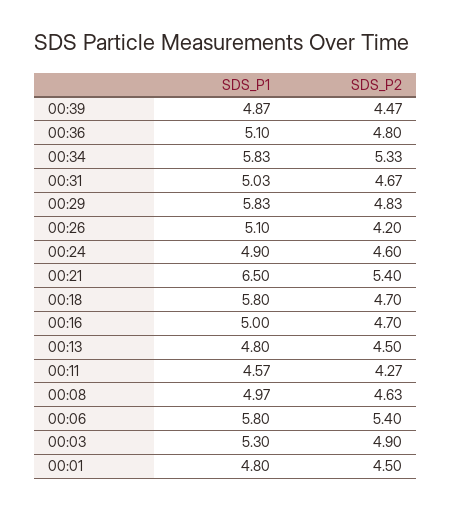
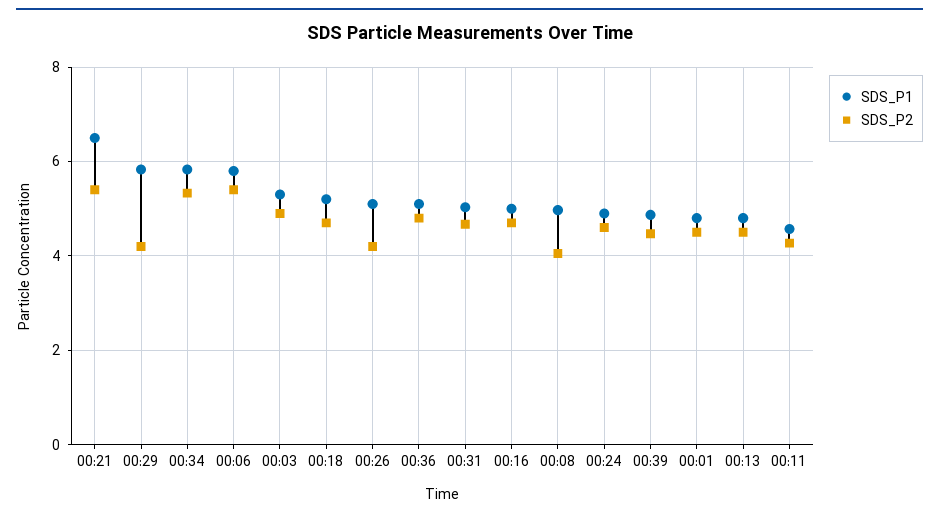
SDS_P2, 00:29: 4.83 -> 4.2
SDS_P1, 00:18: 5.8 -> 5.2
SDS_P2, 00:08: 4.63 -> 4

